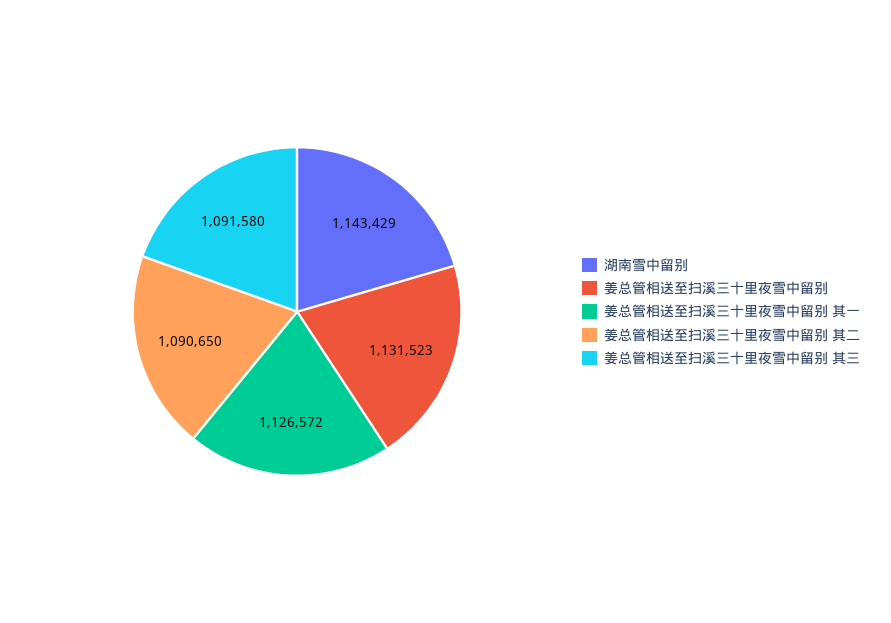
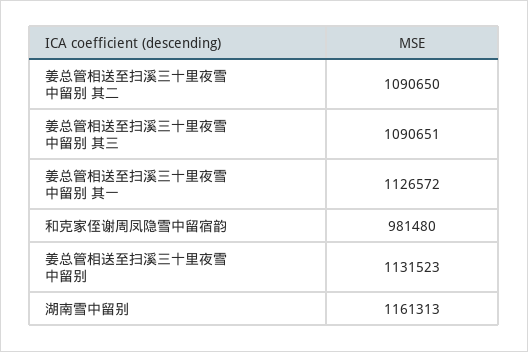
湖南雪中留别: 1143429 -> 1161313
姜总管相送至扫溪三十里夜雪中留别 其三: 1091580 -> 1090651
和克家侄谢周凤隐雪中留宿韵: none -> 981480

